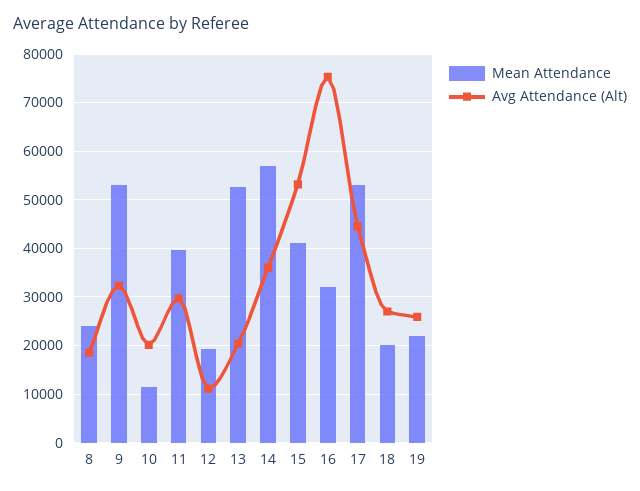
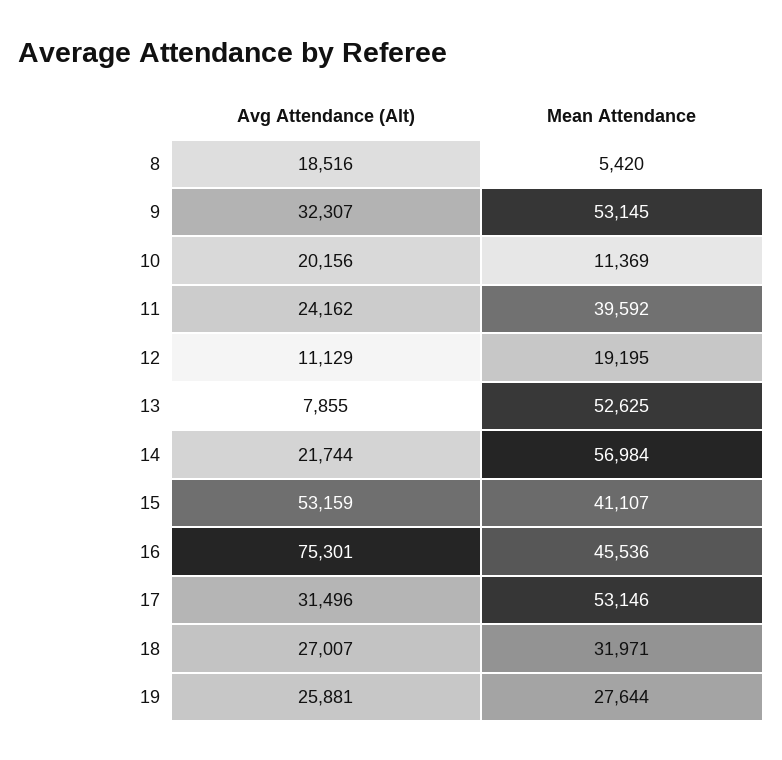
Mean Attendance, 8: 24000 -> 5420
Avg Attendance (Alt), 11: 30000 -> 24162
Avg Attendance (Alt), 13: 20000 -> 7855
Avg Attendance (Alt), 14: 36000 -> 21744
Mean Attendance, 16: 32000 -> 45536
Avg Attendance (Alt), 17: 44000 -> 31496
Mean Attendance, 18: 20000 -> 31971
Mean Attendance, 19: 22000 -> 27644

